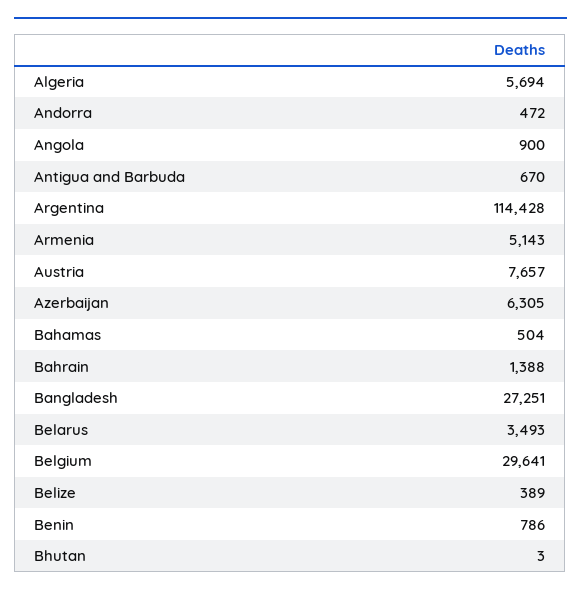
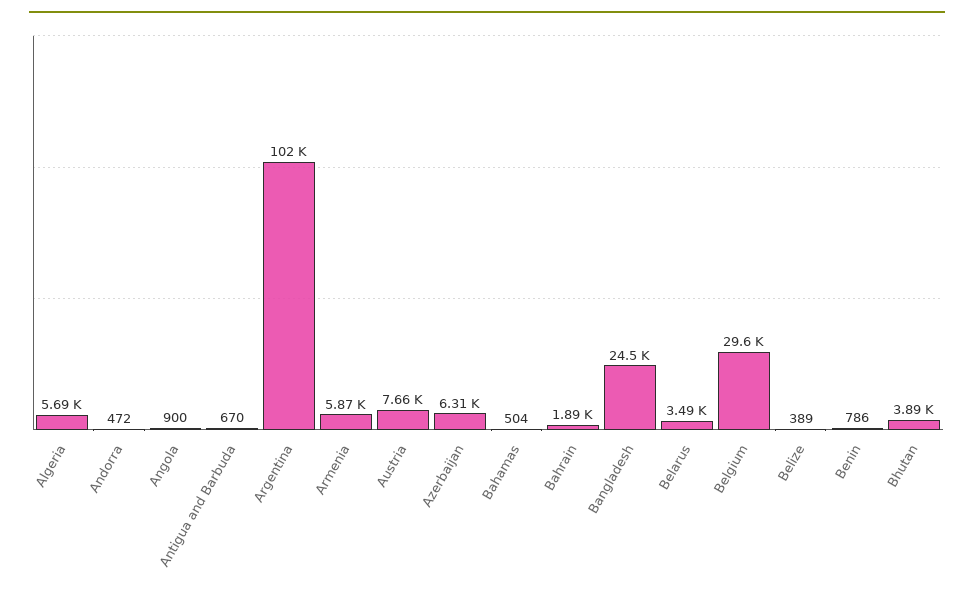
Argentina: 114428 -> 102000
Armenia: 5143 -> 5870
Bahrain: 1388 -> 1890
Bangladesh: 27251 -> 24500
Bhutan: 3 -> 3890

